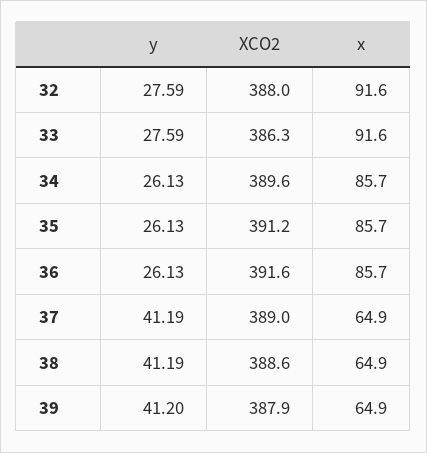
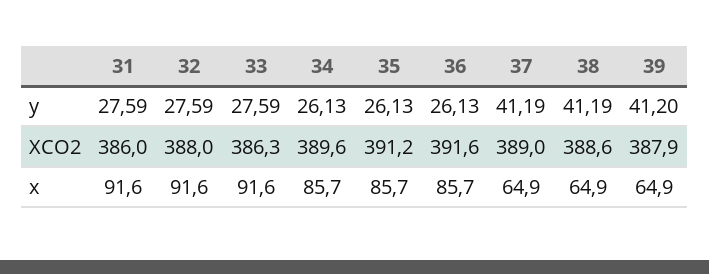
y, 31: none -> 27.59
XCO2, 31: none -> 386
x, 31: none -> 91.6

